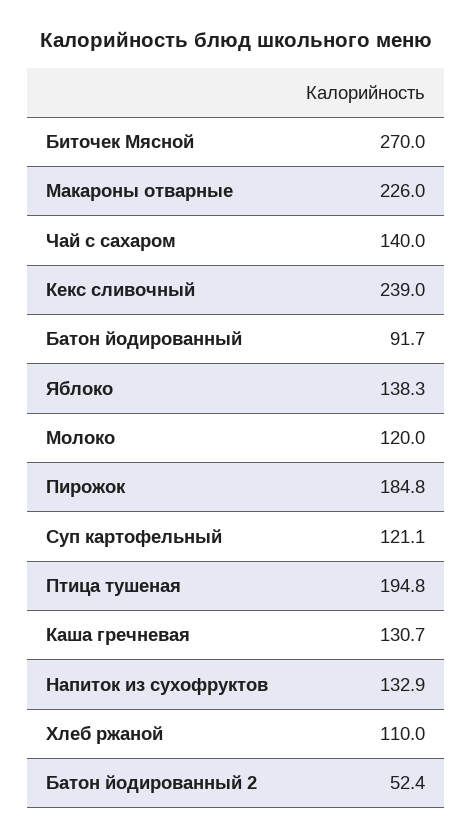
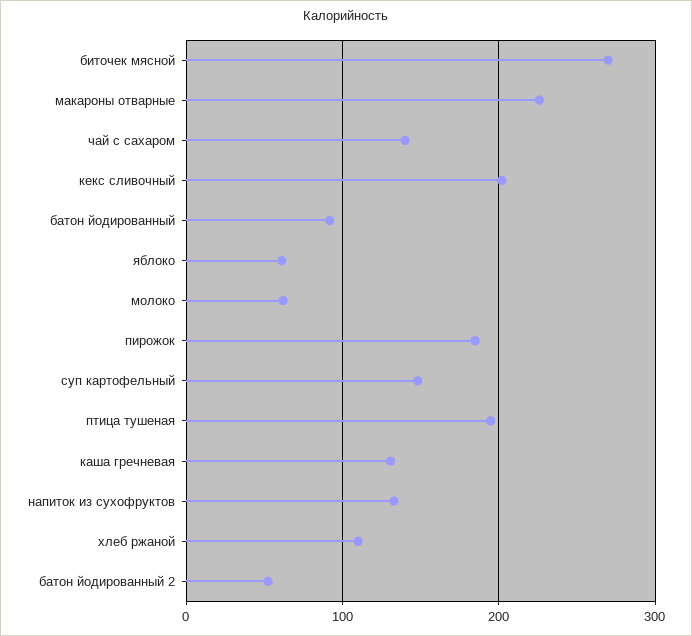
Кекс сливочный: 239 -> 200
Яблоко: 138.3 -> 60
Молоко: 120 -> 60
Суп картофельный: 121.1 -> 150

